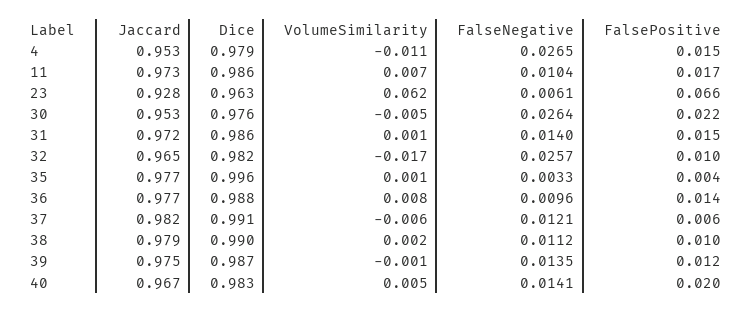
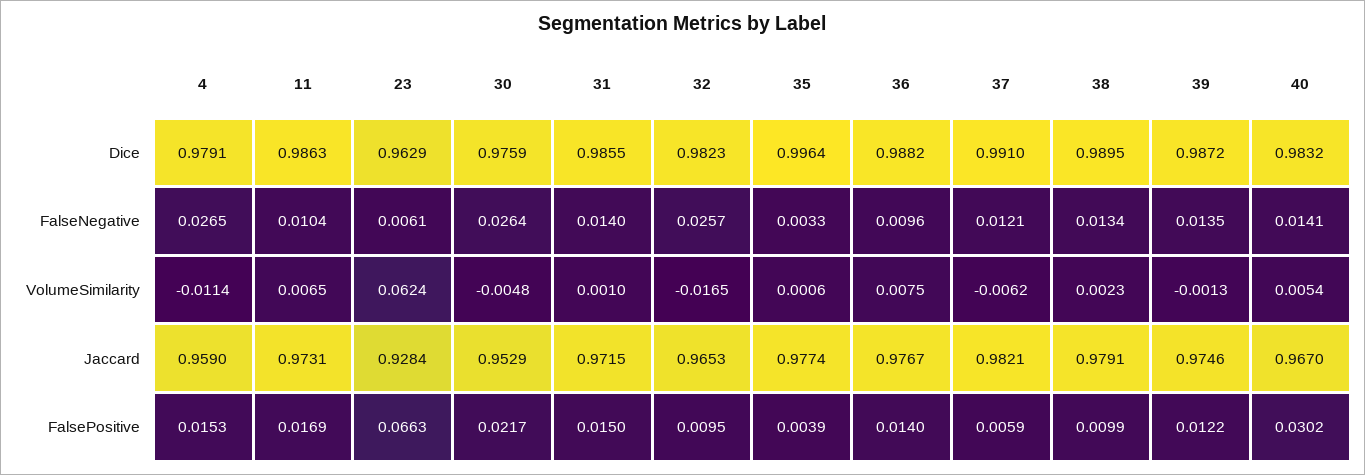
Jaccard, 4: 0.953 -> 0.959
FalseNegative, 38: 0.0112 -> 0.0134
FalsePositive, 40: 0.02 -> 0.0302

